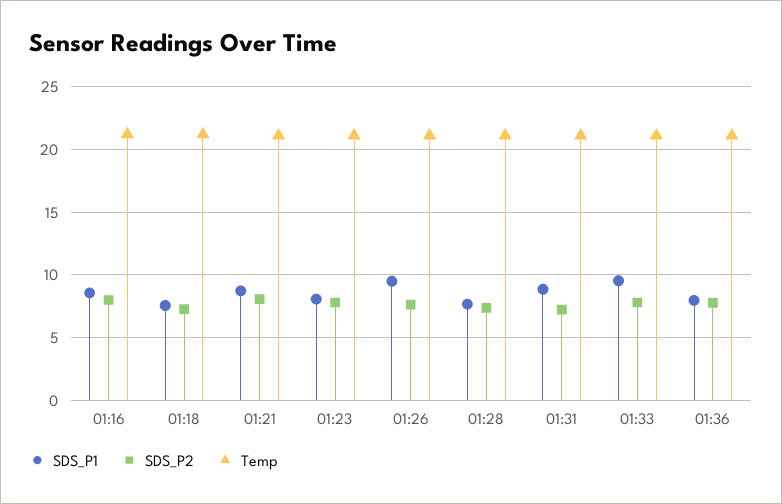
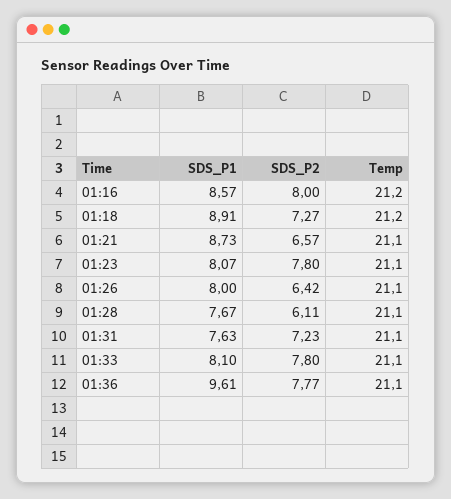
SDS_P1, 01:18: 7.5 -> 8.91
SDS_P2, 01:21: 8 -> 6.57
SDS_P1, 01:26: 9.5 -> 8
SDS_P2, 01:26: 7.5 -> 6.42
SDS_P2, 01:28: 7.5 -> 6.11
SDS_P1, 01:31: 9 -> 7.63
SDS_P1, 01:33: 9.5 -> 8.1
SDS_P1, 01:36: 8 -> 9.61

